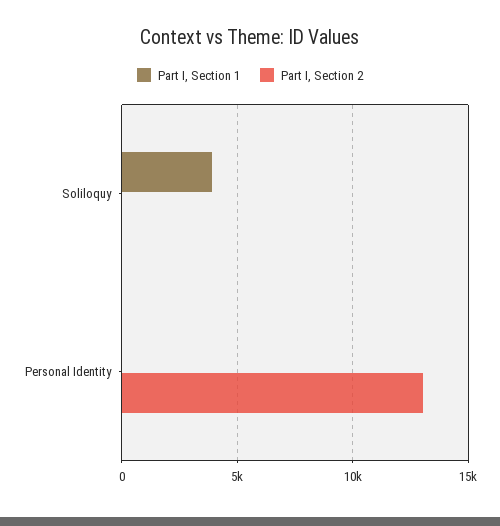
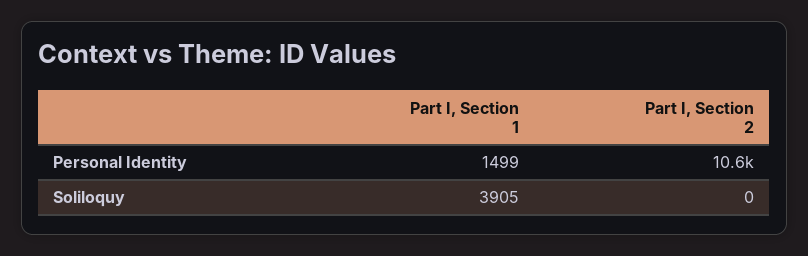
Part I, Section 1, Personal Identity: 0 -> 1499
Part I, Section 2, Personal Identity: 13000 -> 10600

